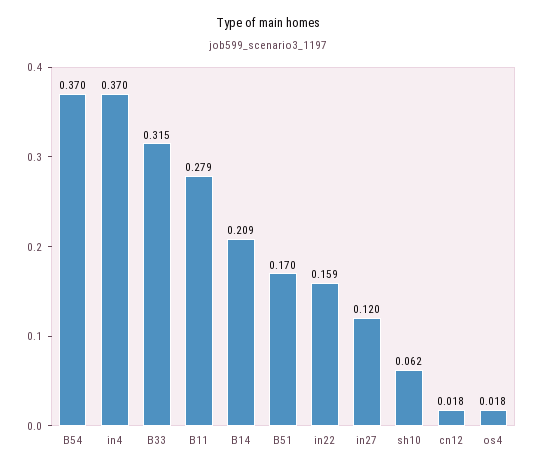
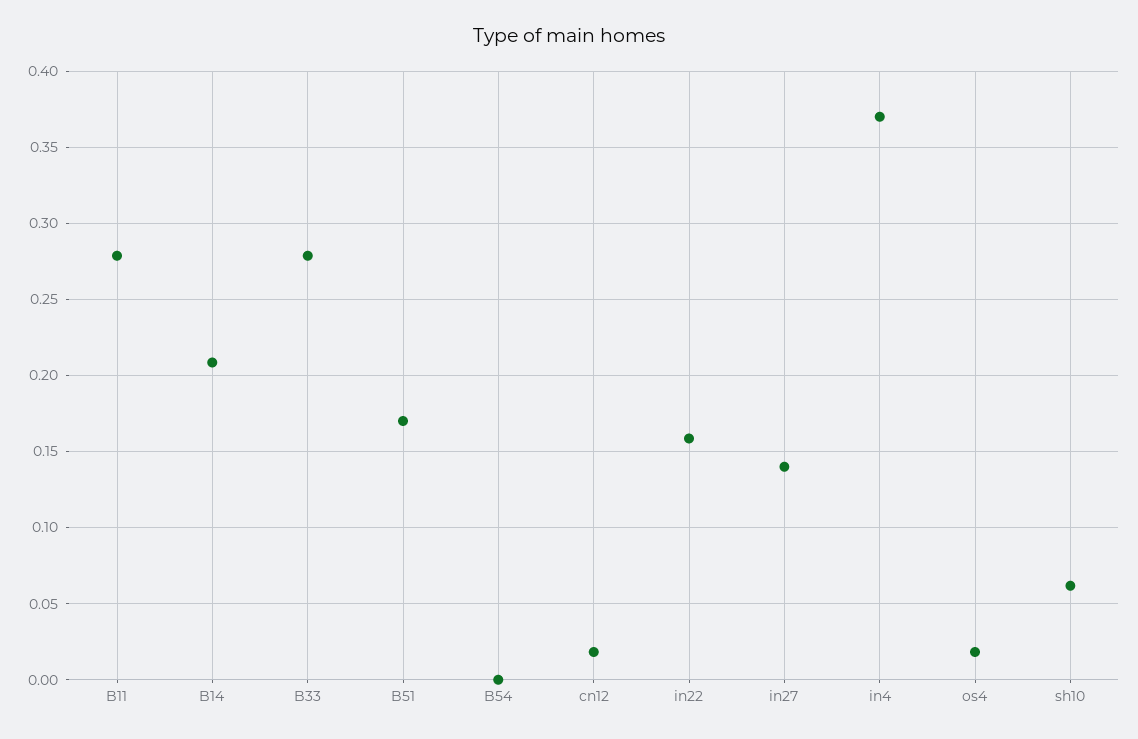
B54: 0.37 -> 0
B33: 0.315 -> 0.28
in27: 0.12 -> 0.14

